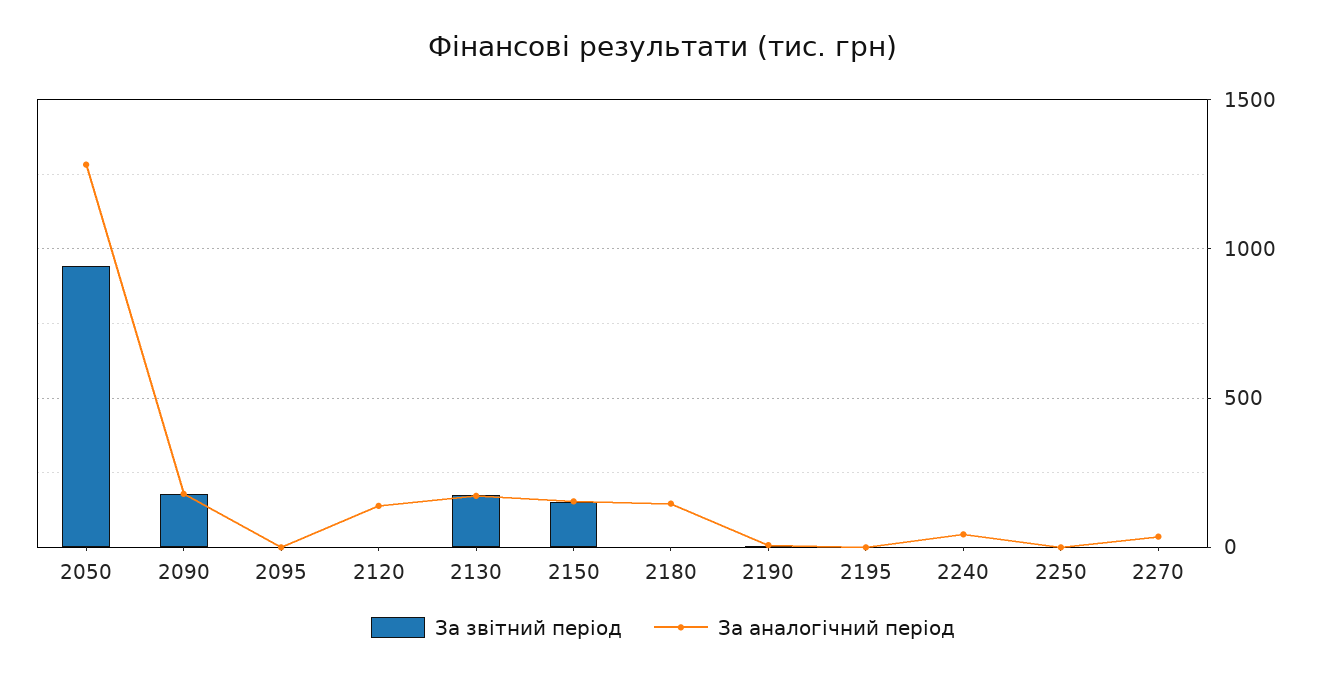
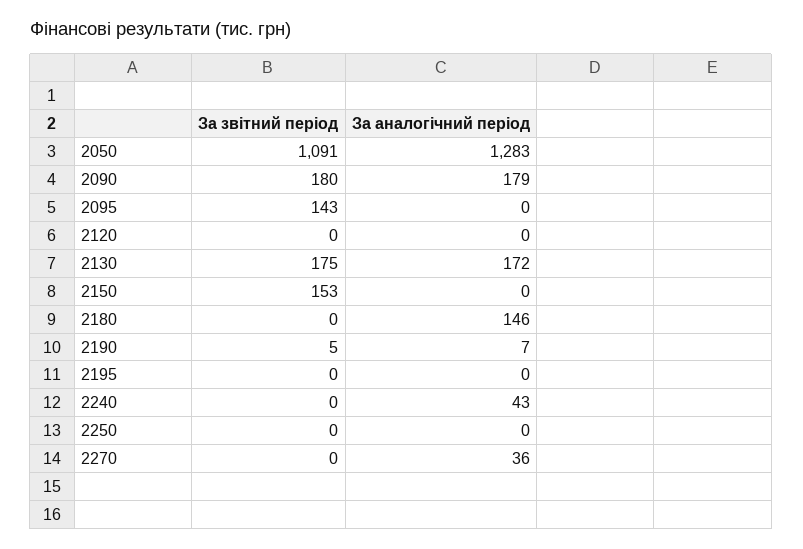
За звiтний перiод, 2050: 950 -> 1091
За звiтний перiод, 2095: 0 -> 143
За аналогічний період, 2120: 150 -> 0
За аналогічний період, 2150: 150 -> 0

